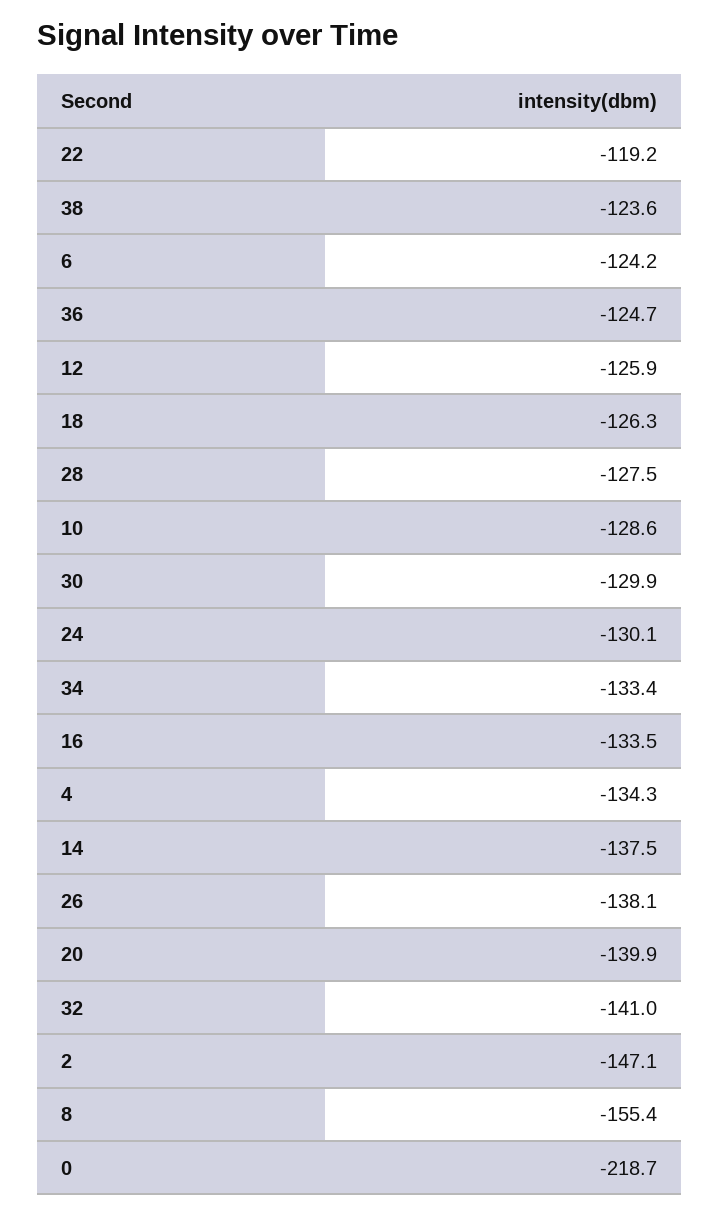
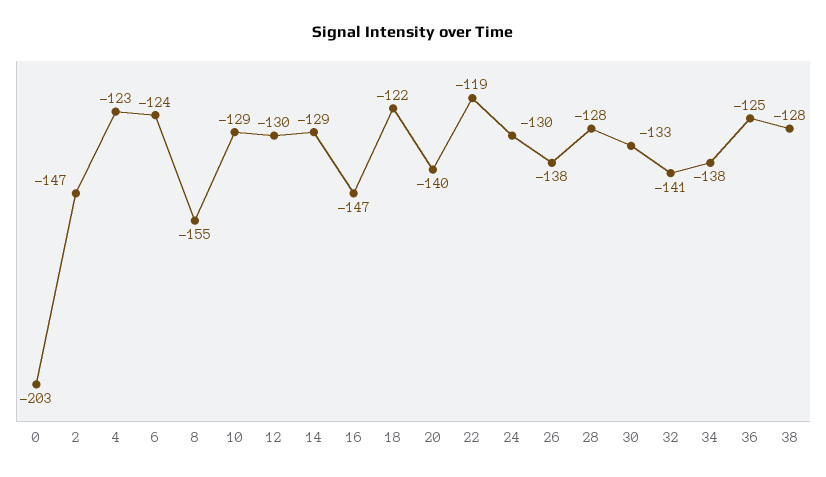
38: -123.6 -> -128
12: -125.9 -> -130
18: -126.3 -> -122
30: -129.9 -> -133
34: -133.4 -> -138
16: -133.5 -> -147
4: -134.3 -> -123
14: -137.5 -> -129
0: -218.7 -> -203

